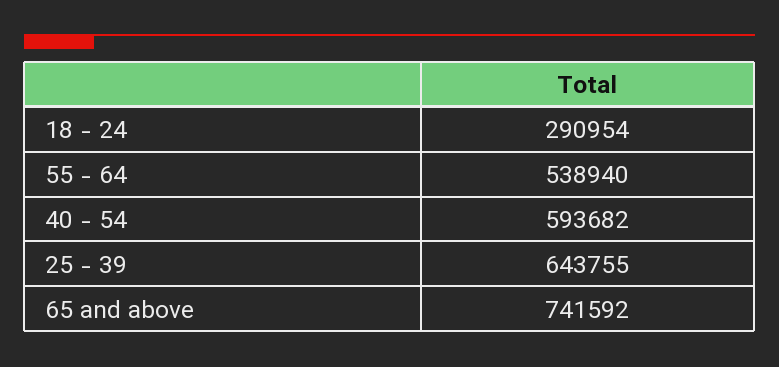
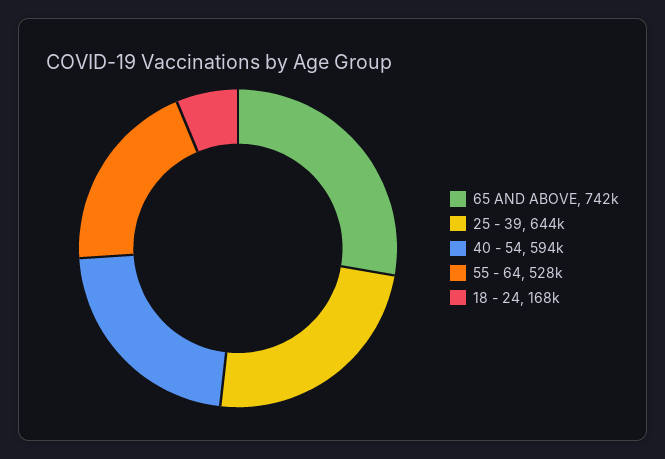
18 - 24: 290954 -> 168000
55 - 64: 538940 -> 528000

